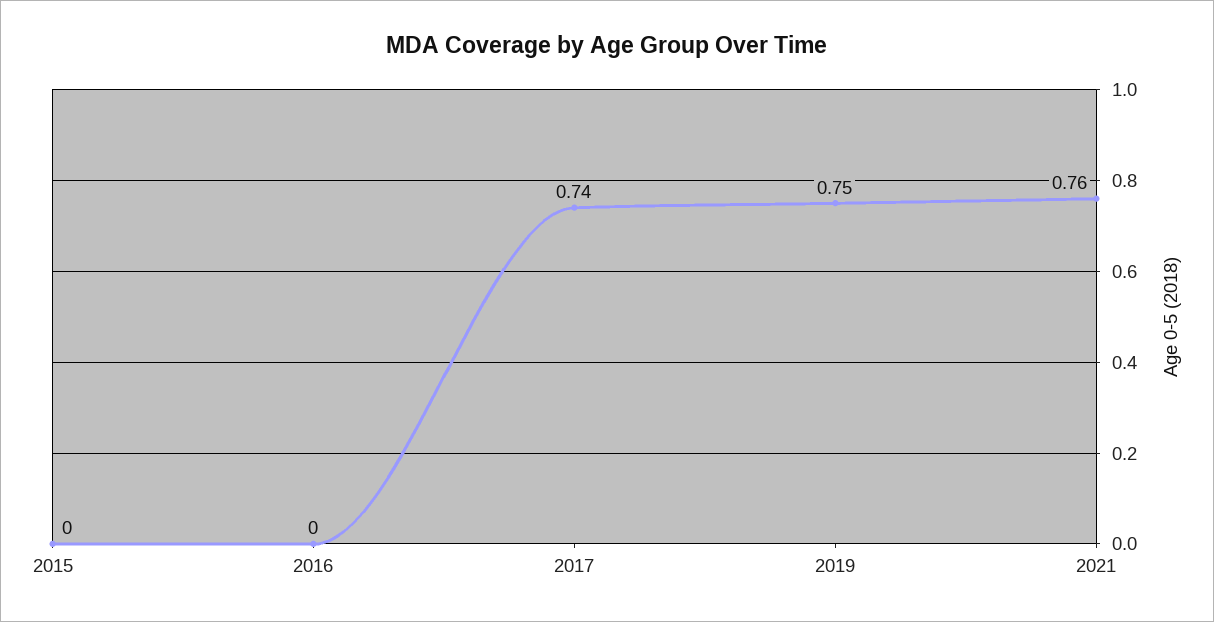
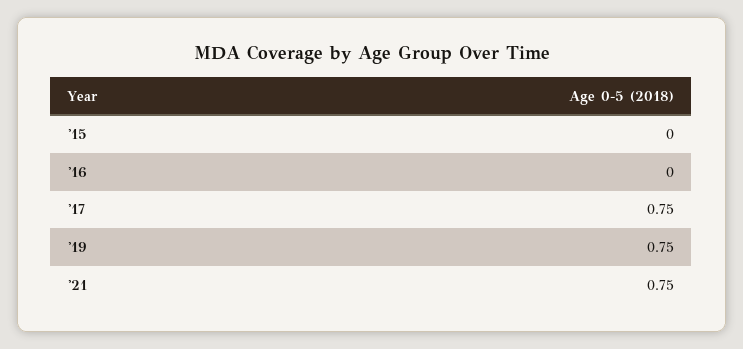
2017: 0.74 -> 0.75
2021: 0.76 -> 0.75

